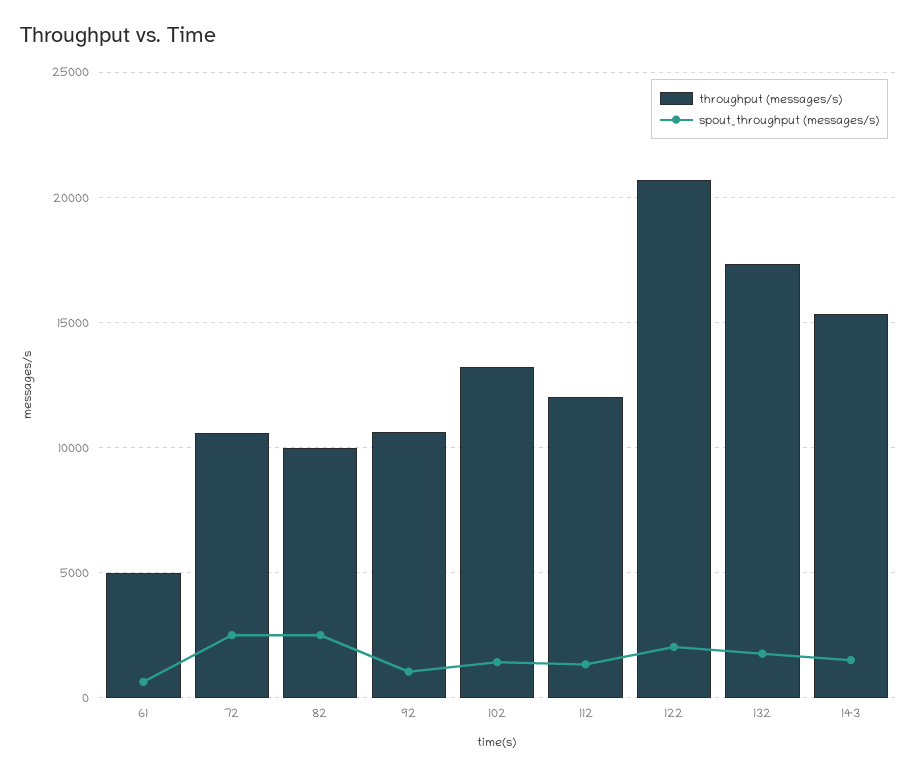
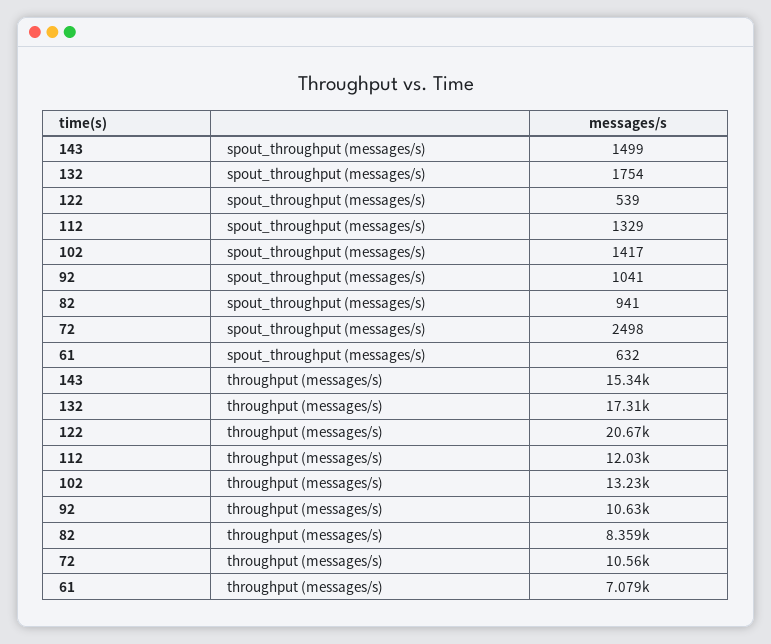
throughput (messages/s), 61: 5000 -> 7079
throughput (messages/s), 82: 10000 -> 8359
spout_throughput (messages/s), 82: 2500 -> 941
spout_throughput (messages/s), 122: 2000 -> 539

